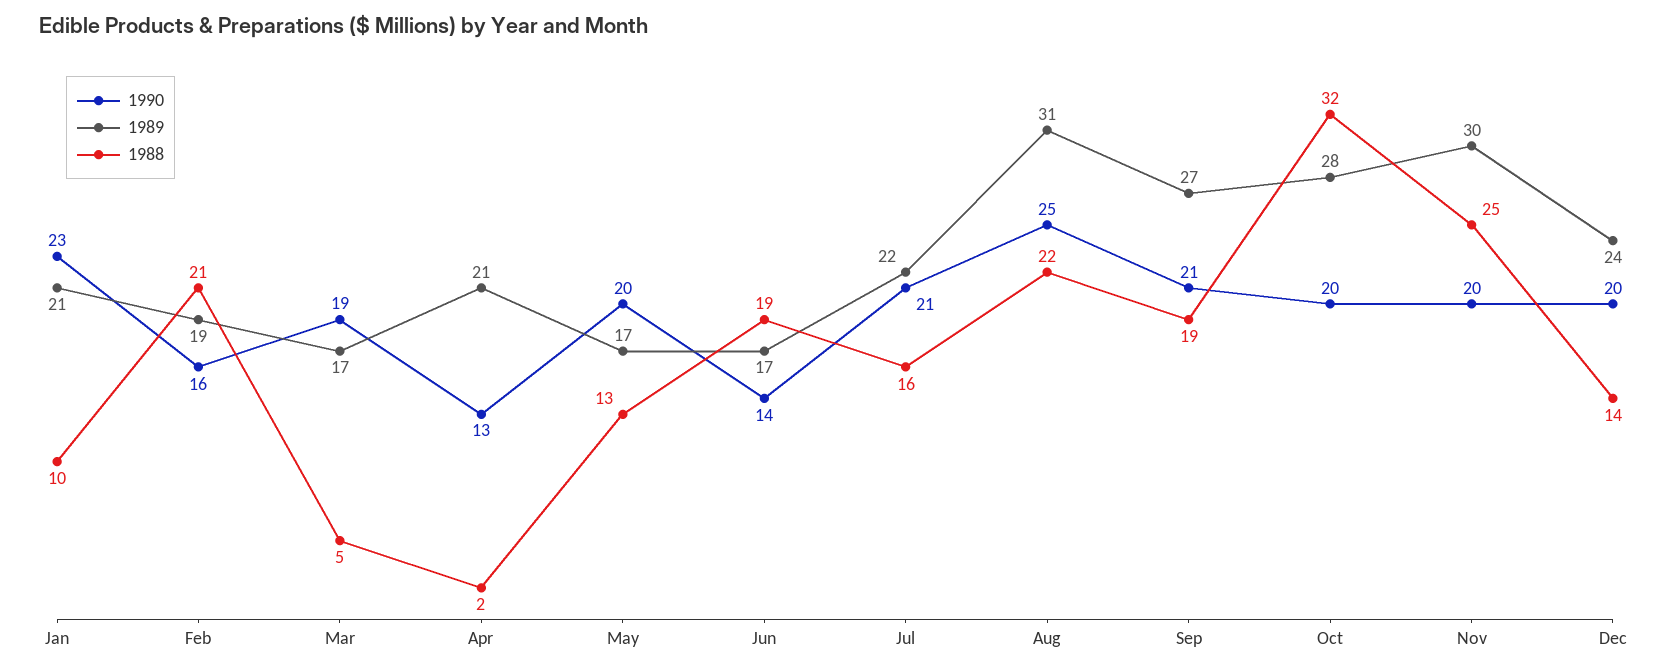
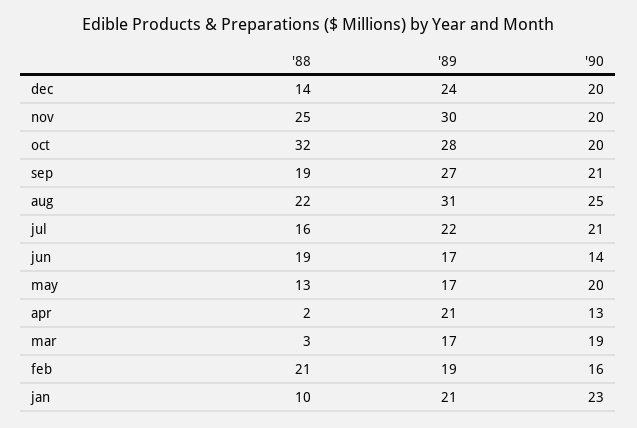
1988, Mar: 5 -> 3

